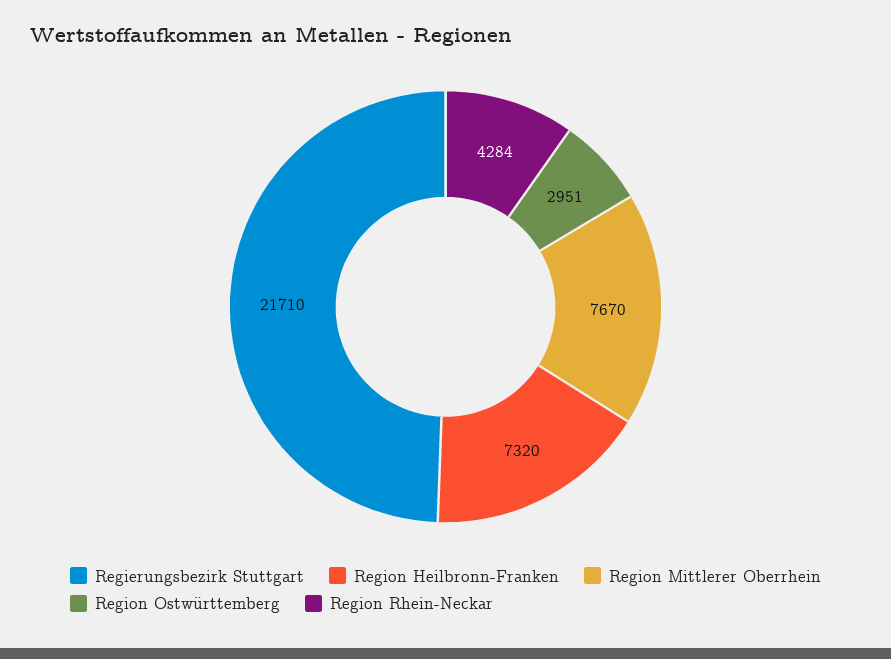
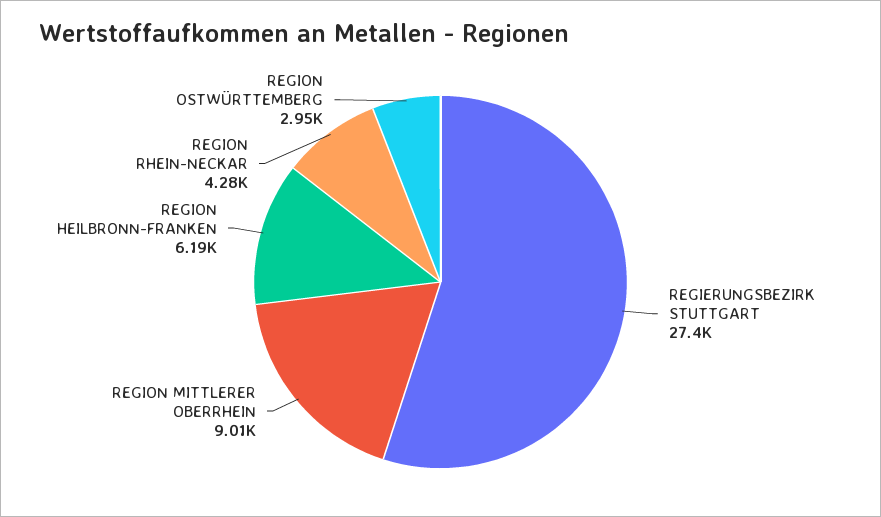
Regierungsbezirk Stuttgart: 21710 -> 27400
Region Heilbronn-Franken: 7320 -> 6190
Region Mittlerer Oberrhein: 7670 -> 9010

